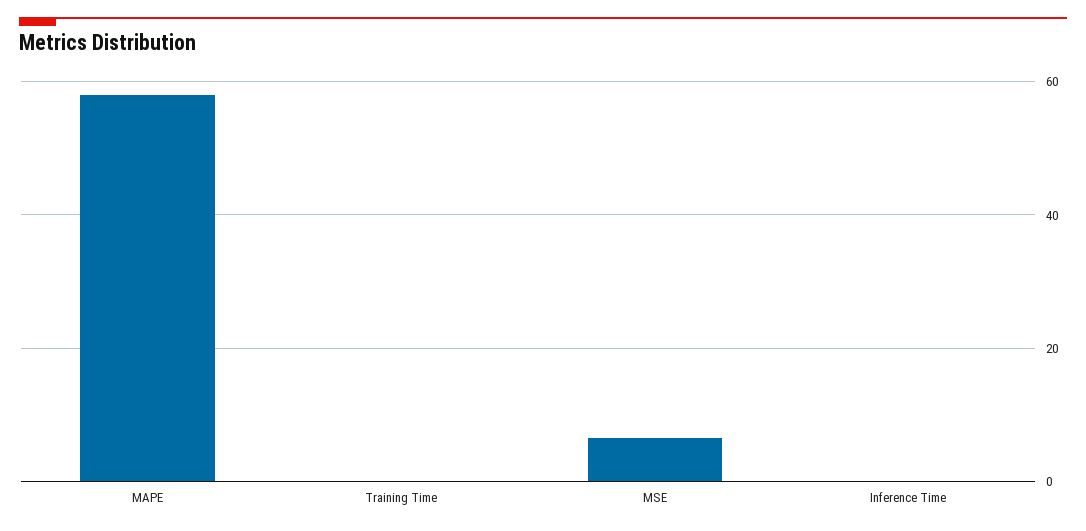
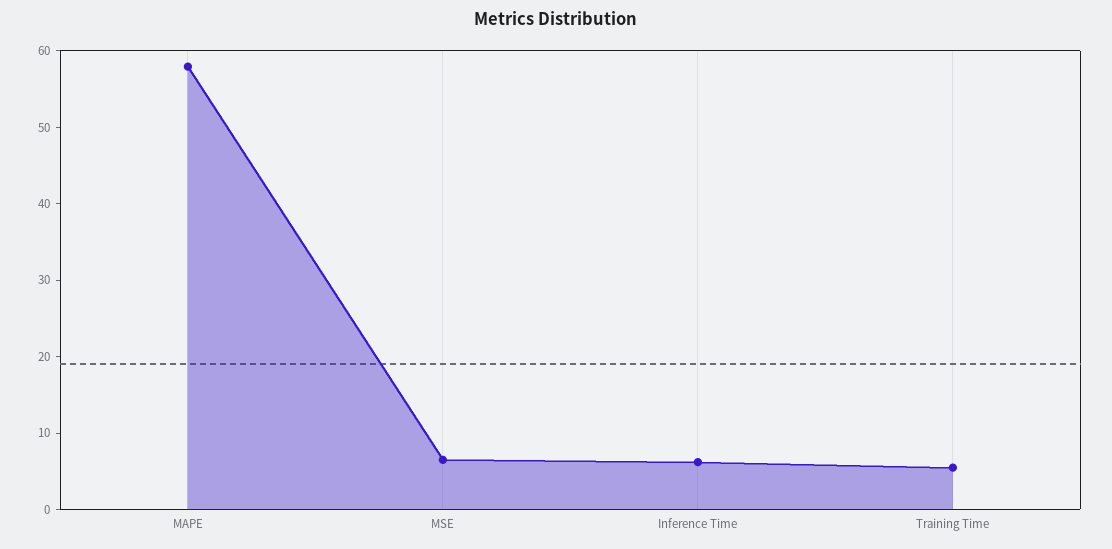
Training Time: 0 -> 6
Inference Time: 0 -> 6

